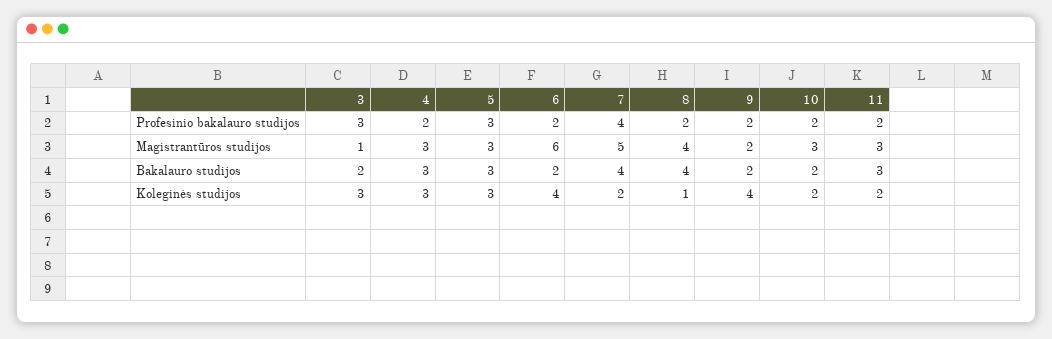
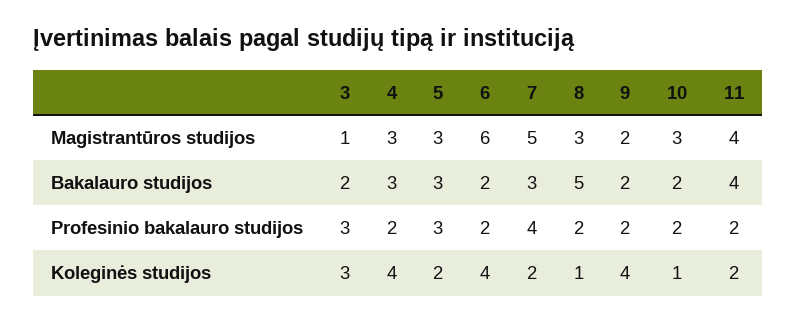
8, Magistrantūros studijos: 4 -> 3
11, Magistrantūros studijos: 3 -> 4
7, Bakalauro studijos: 4 -> 3
8, Bakalauro studijos: 4 -> 5
11, Bakalauro studijos: 3 -> 4
4, Koleginės studijos: 3 -> 4
5, Koleginės studijos: 3 -> 2
10, Koleginės studijos: 2 -> 1

